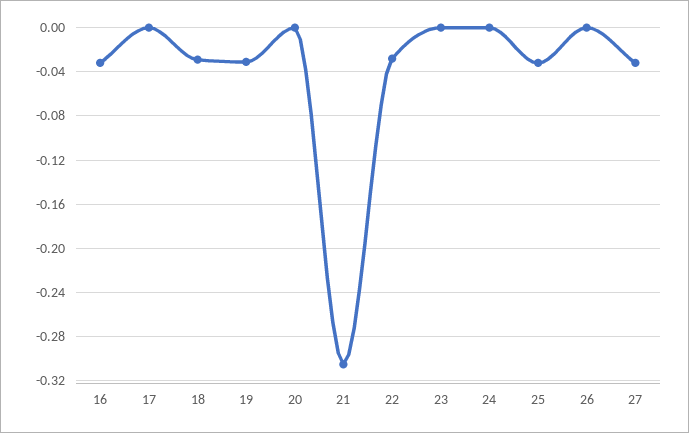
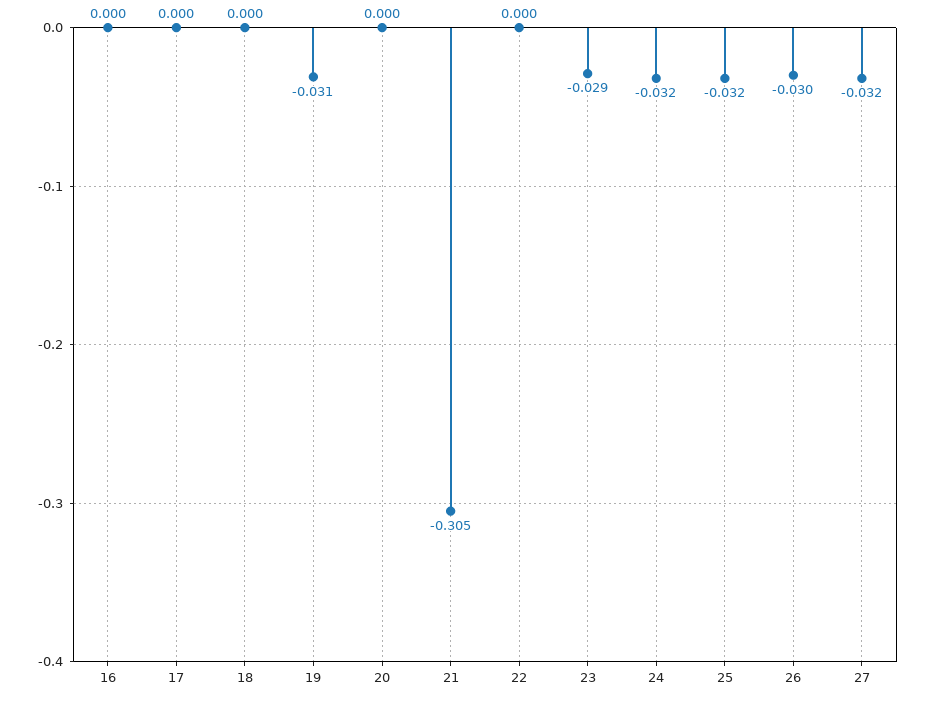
16: -0.03 -> 0
18: -0.03 -> 0
22: -0.03 -> 0
23: 0 -> -0.029
24: 0 -> -0.032
26: 0 -> -0.03

